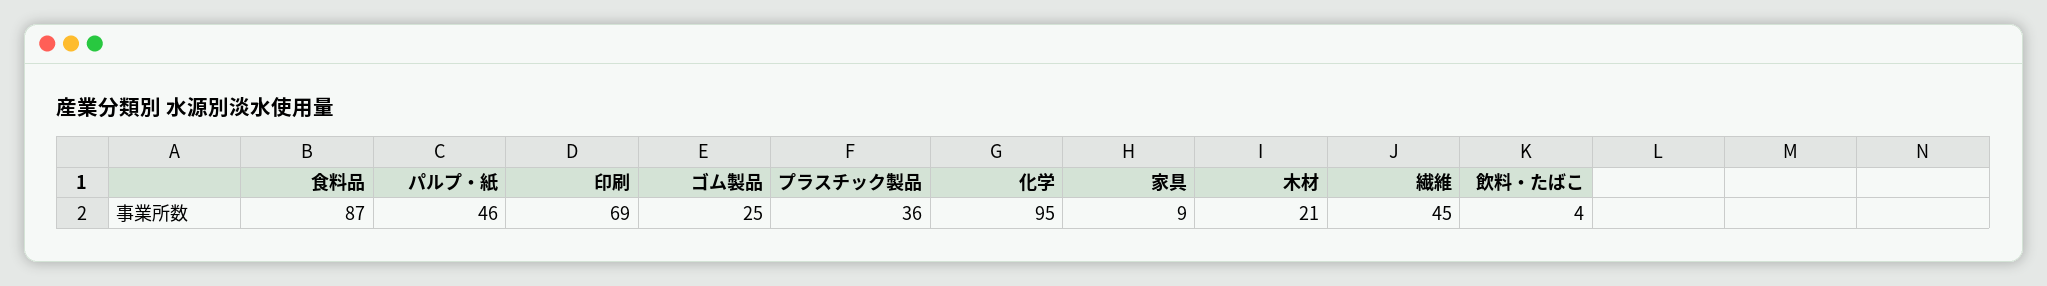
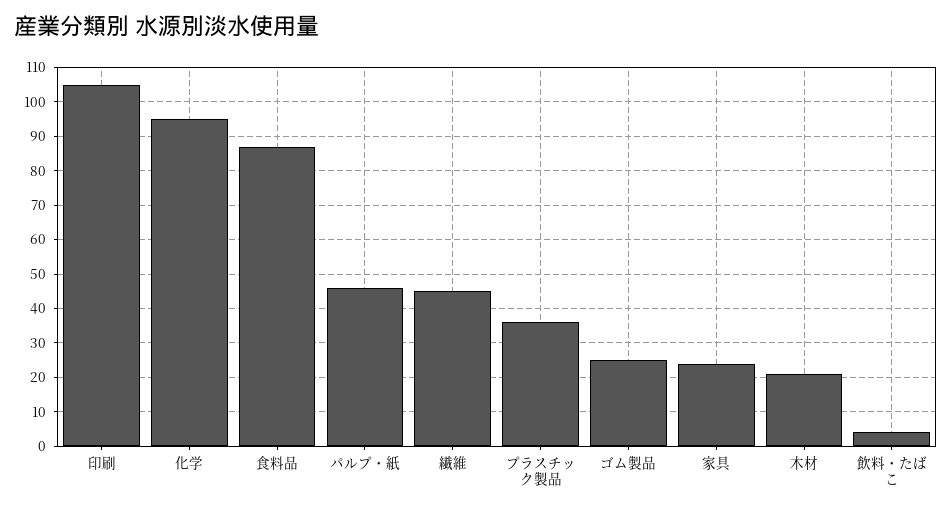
印刷: 69 -> 105
家具: 9 -> 25

